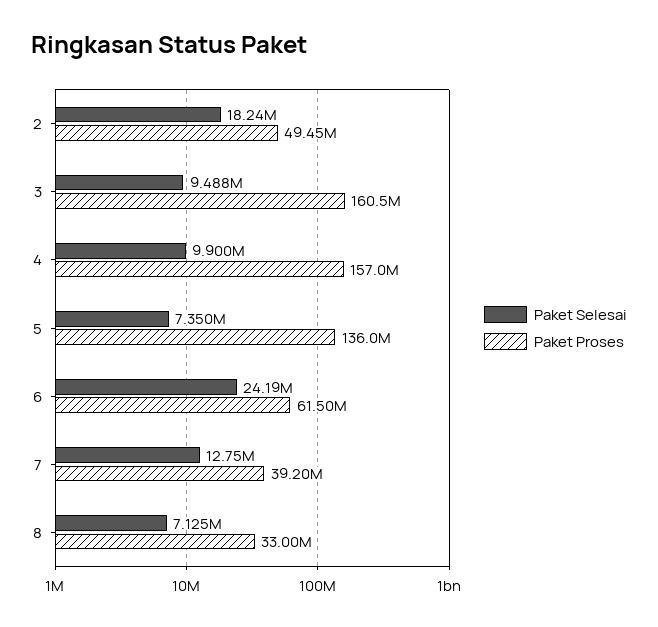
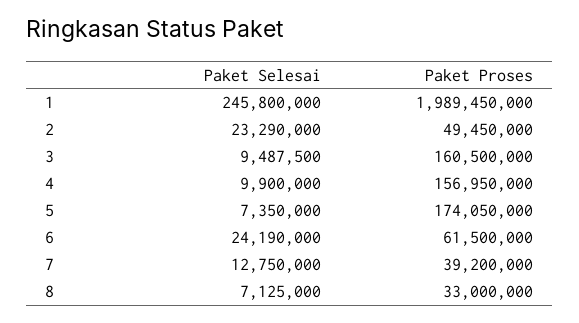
Paket Selesai, 2: 18240000 -> 23290000
Paket Proses, 5: 136000000 -> 174050000
Paket Selesai, 1: none -> 245800000
Paket Proses, 1: none -> 1989450000

